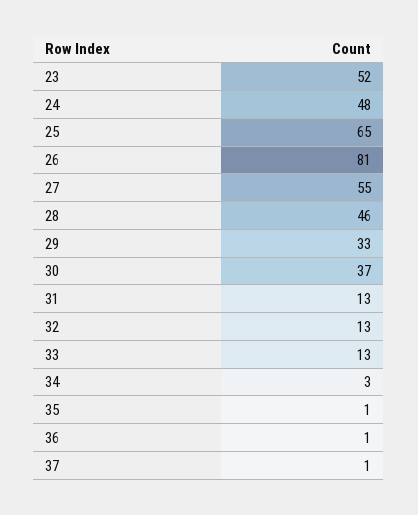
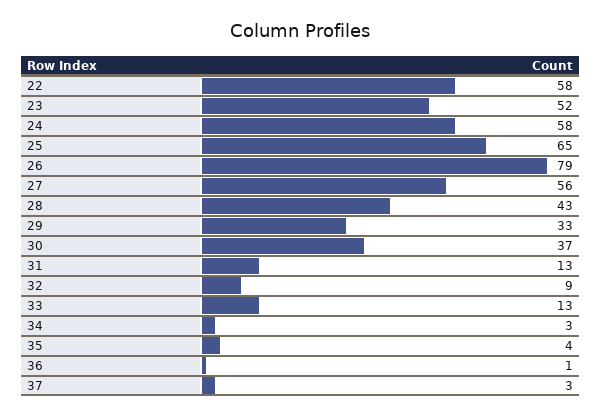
24: 48 -> 58
26: 81 -> 79
27: 55 -> 56
28: 46 -> 43
32: 13 -> 9
35: 1 -> 4
37: 1 -> 3
22: none -> 58

